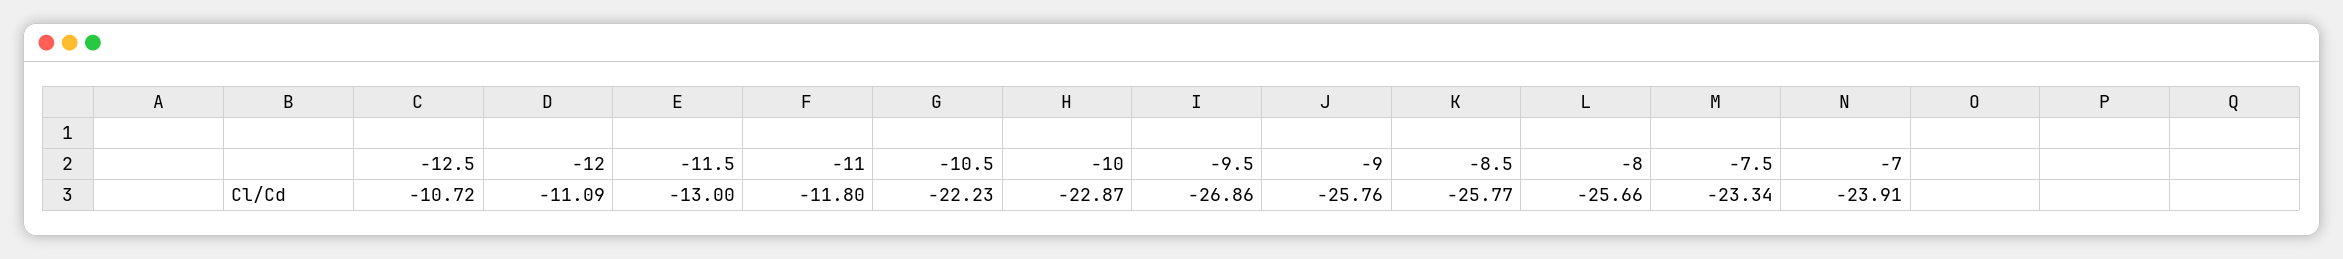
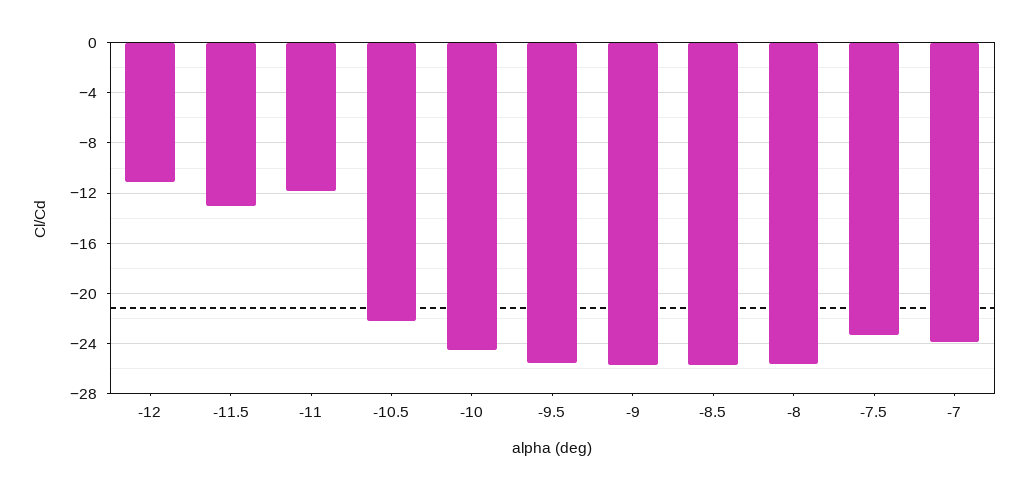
-12.5: -10.72 -> none
-10: -22.87 -> -24.5
-9.5: -26.86 -> -25.5

